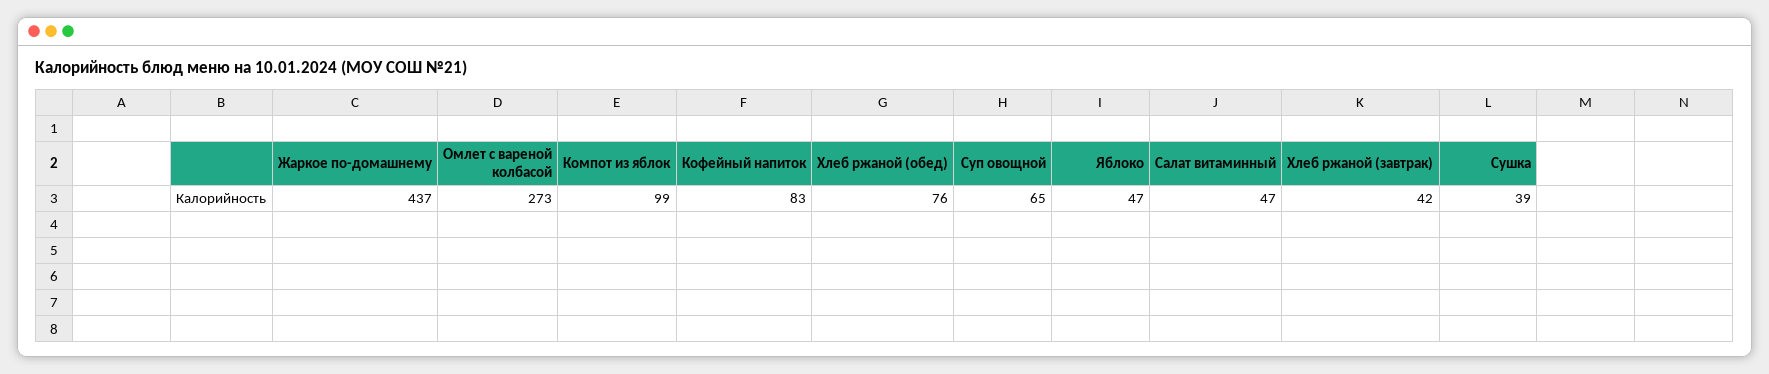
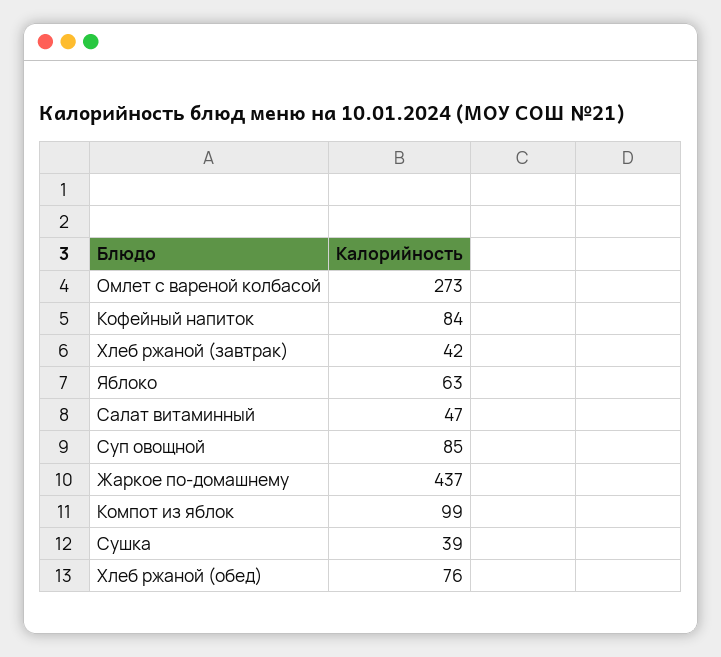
Кофейный напиток: 83 -> 84
Суп овощной: 65 -> 85
Яблоко: 47 -> 63

